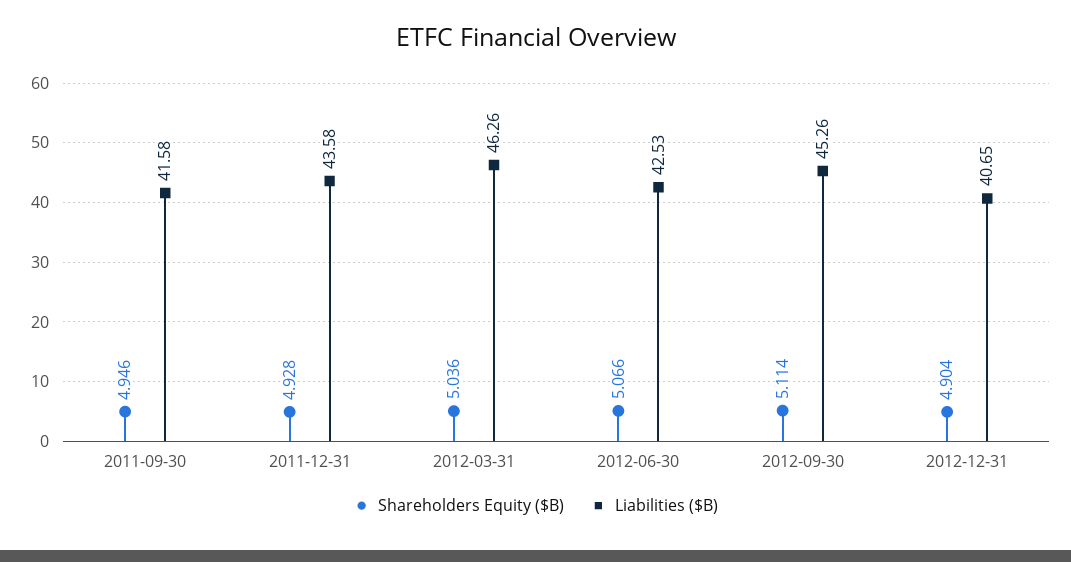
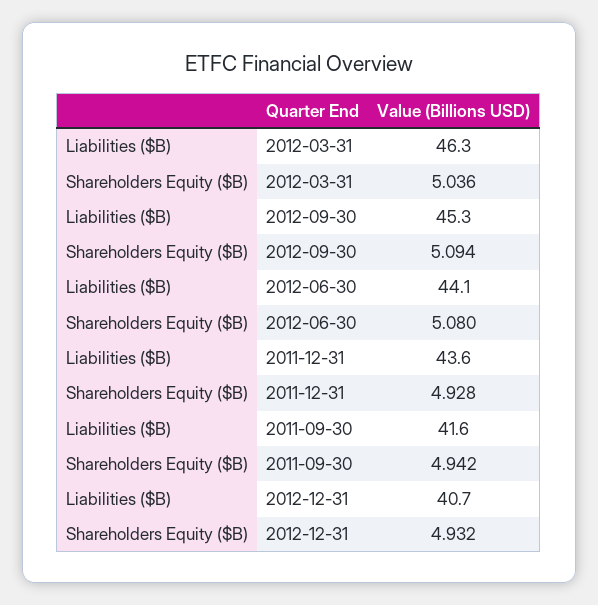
Shareholders Equity ($B), 2011-09-30: 4.946 -> 4.942
Shareholders Equity ($B), 2012-06-30: 5.066 -> 5.08
Liabilities ($B), 2012-06-30: 42.53 -> 44.1
Shareholders Equity ($B), 2012-09-30: 5.114 -> 5.094
Shareholders Equity ($B), 2012-12-31: 4.904 -> 4.932

